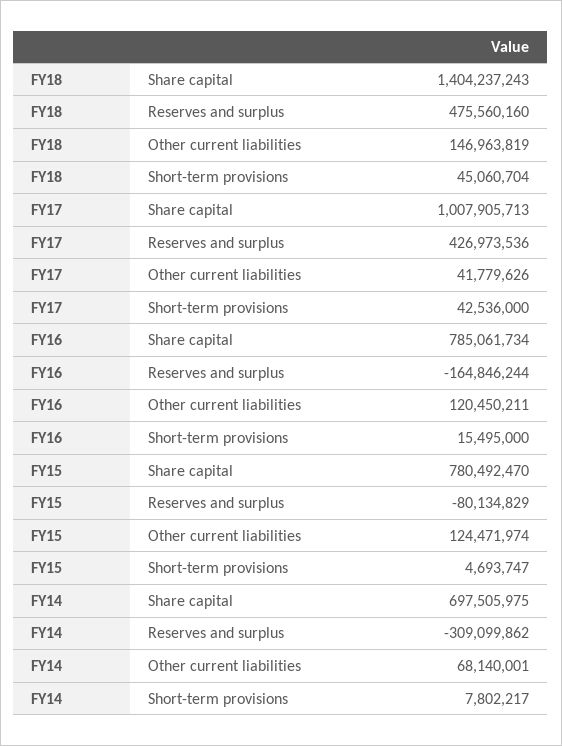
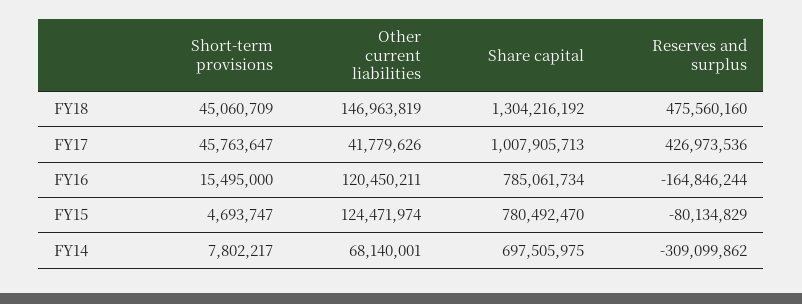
FY18, Share capital: 1404237243 -> 1304216192
FY18, Short-term provisions: 45060704 -> 45060709
FY17, Short-term provisions: 42536000 -> 45763647

